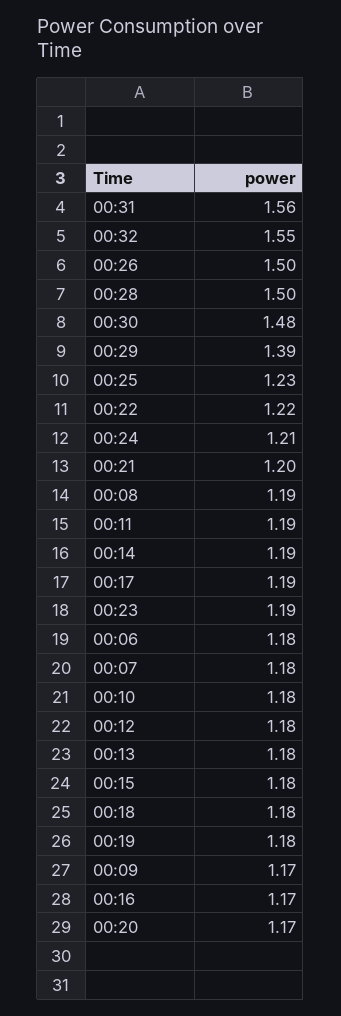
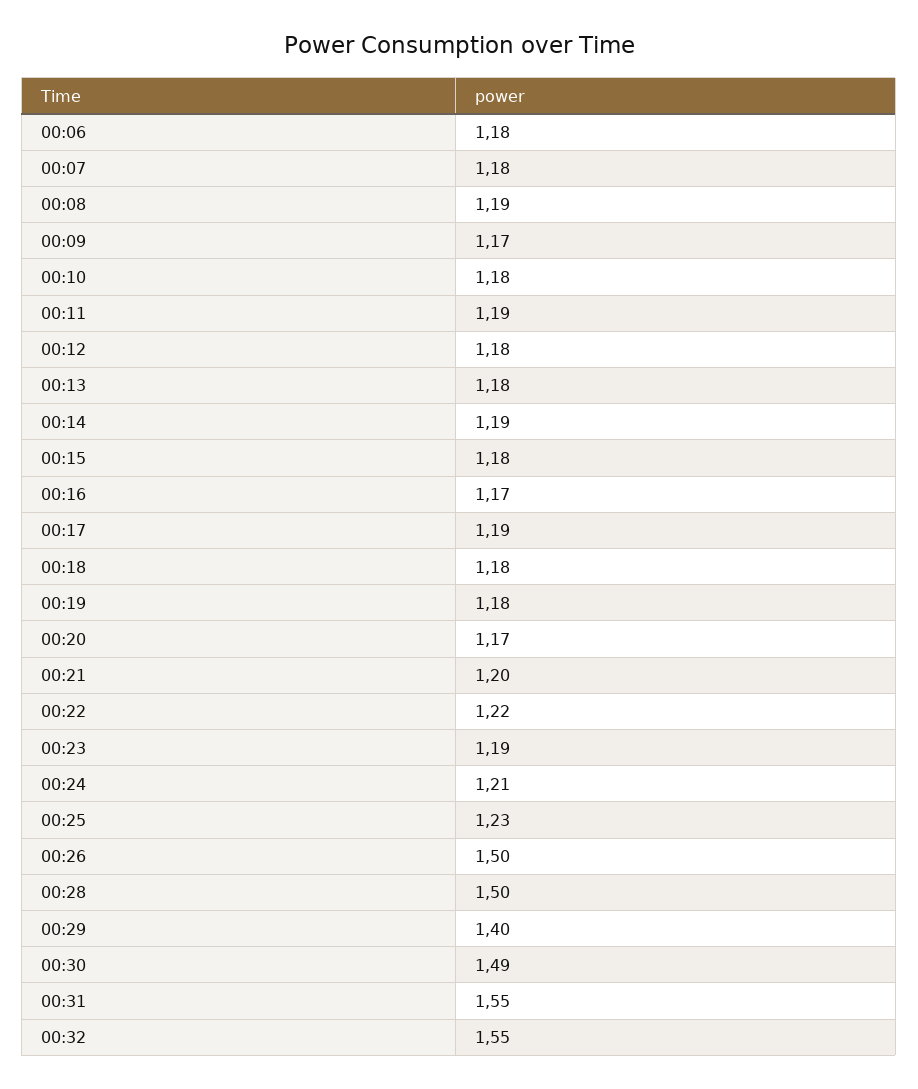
00:31: 1.56 -> 1.55
00:30: 1.48 -> 1.49
00:29: 1.39 -> 1.4

